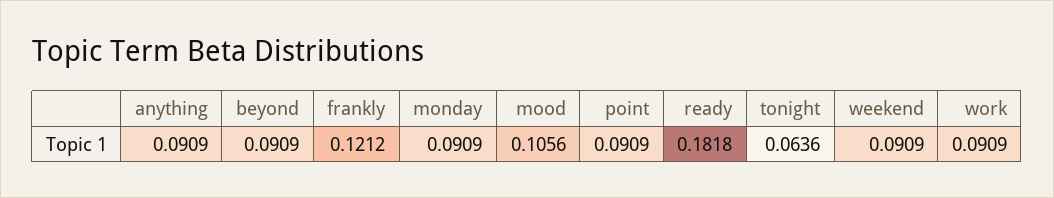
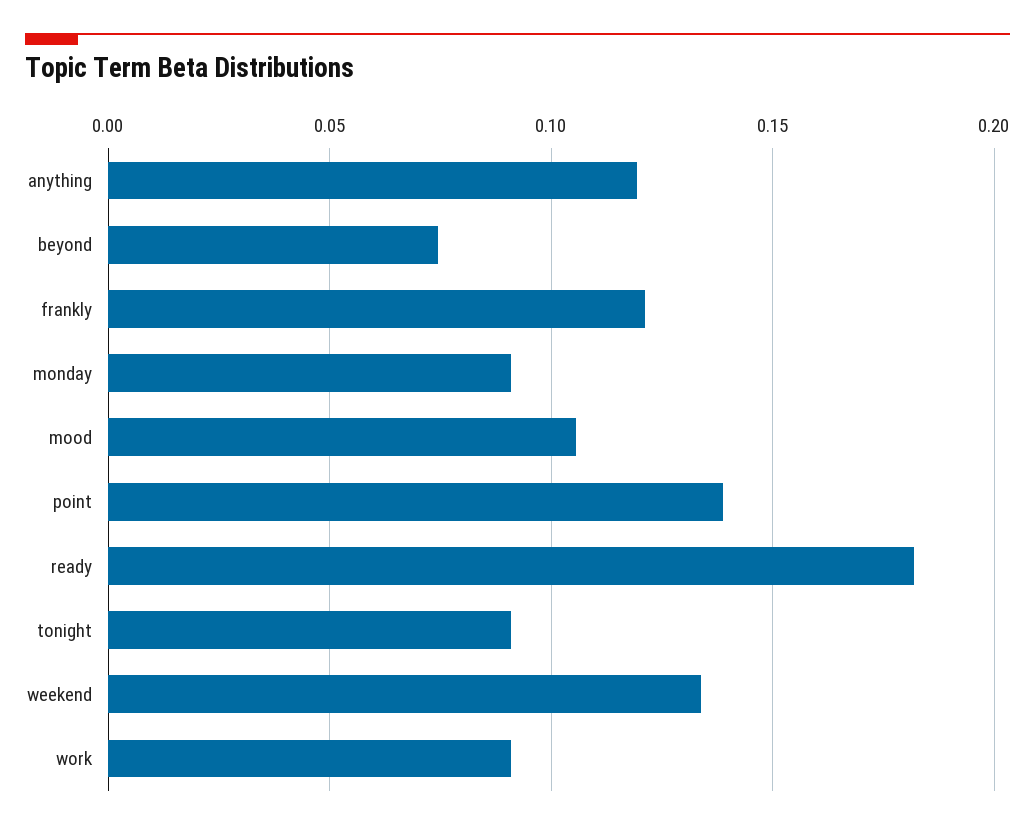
anything: 0.0909 -> 0.12
beyond: 0.0909 -> 0.075
point: 0.0909 -> 0.14
tonight: 0.0636 -> 0.09
weekend: 0.0909 -> 0.135

